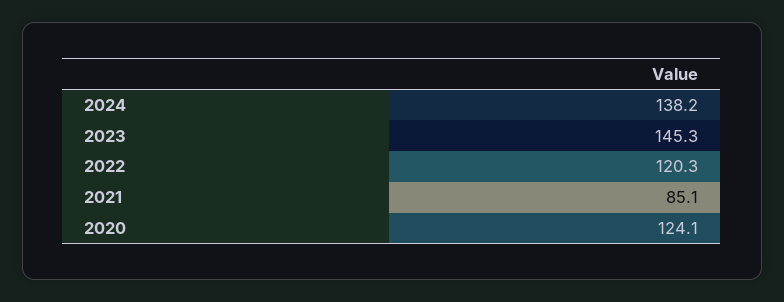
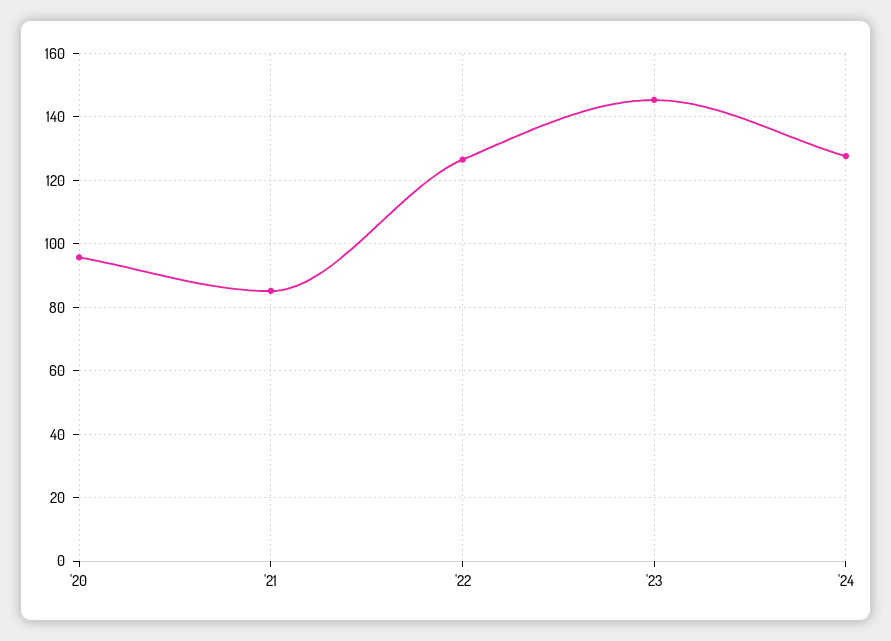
2024: 138.2 -> 128
2022: 120.3 -> 126
2020: 124.1 -> 96

